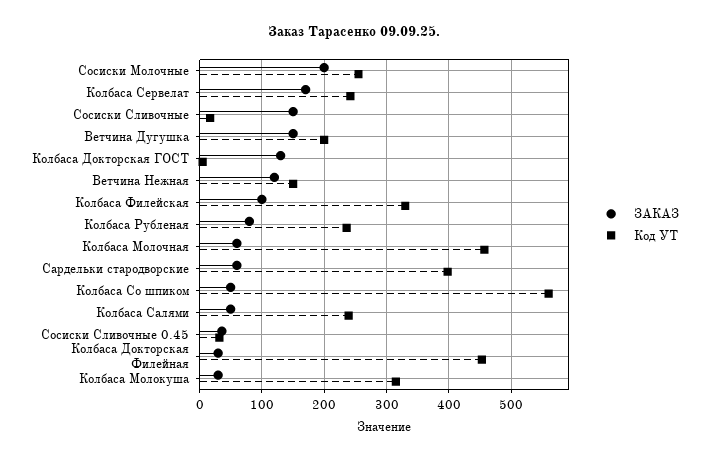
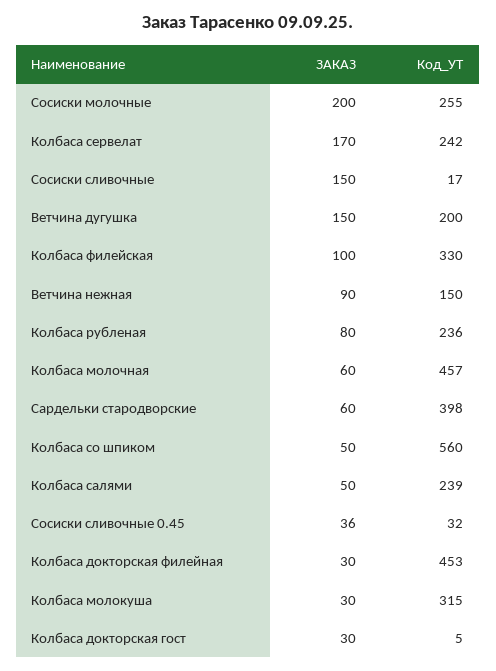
ЗАКАЗ, Колбаса Докторская ГОСТ: 130 -> 30
ЗАКАЗ, Ветчина Нежная: 120 -> 90

